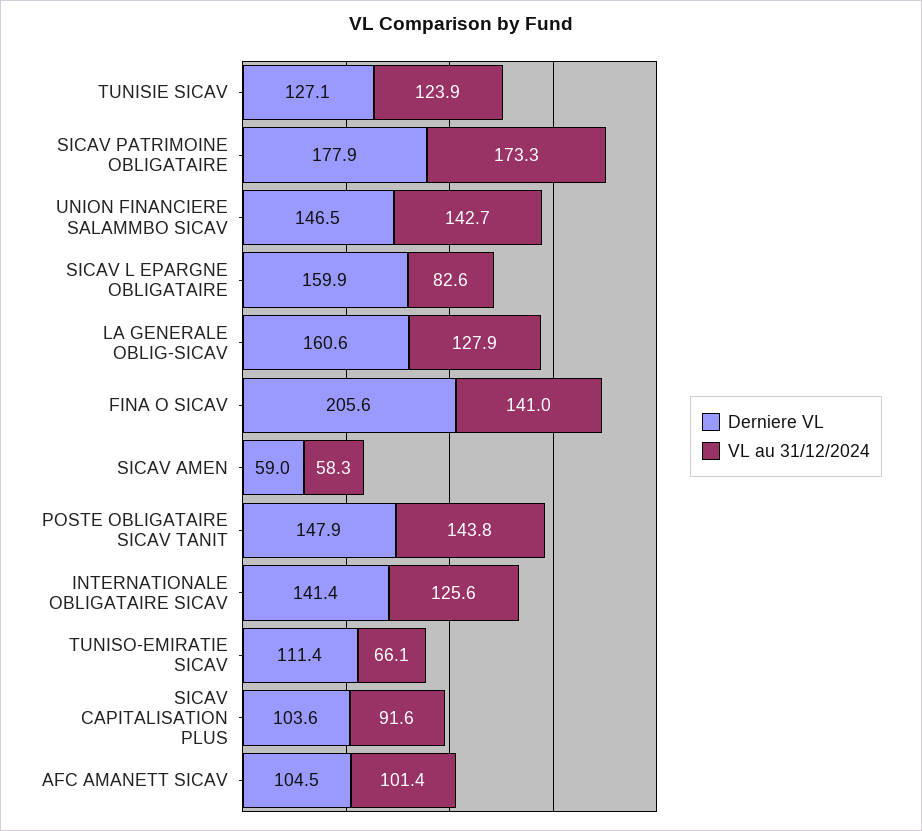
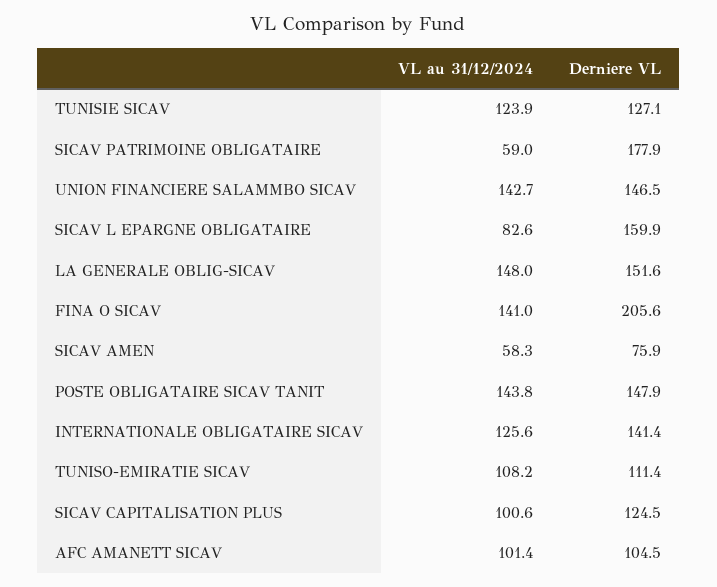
VL au 31/12/2024, SICAV PATRIMOINE OBLIGATAIRE: 173.3 -> 59
Derniere VL, LA GENERALE OBLIG-SICAV: 160.6 -> 151.6
VL au 31/12/2024, LA GENERALE OBLIG-SICAV: 127.9 -> 148
Derniere VL, SICAV AMEN: 59 -> 75.9
VL au 31/12/2024, TUNISO-EMIRATIE SICAV: 66.1 -> 108.2
Derniere VL, SICAV CAPITALISATION PLUS: 103.6 -> 124.5
VL au 31/12/2024, SICAV CAPITALISATION PLUS: 91.6 -> 100.6

